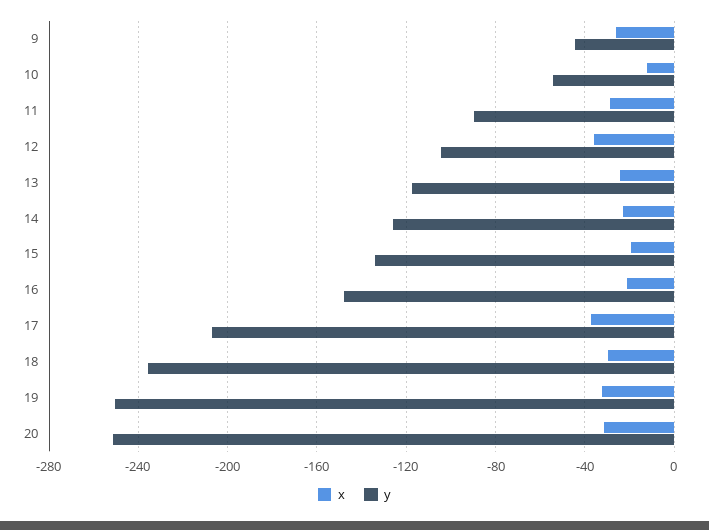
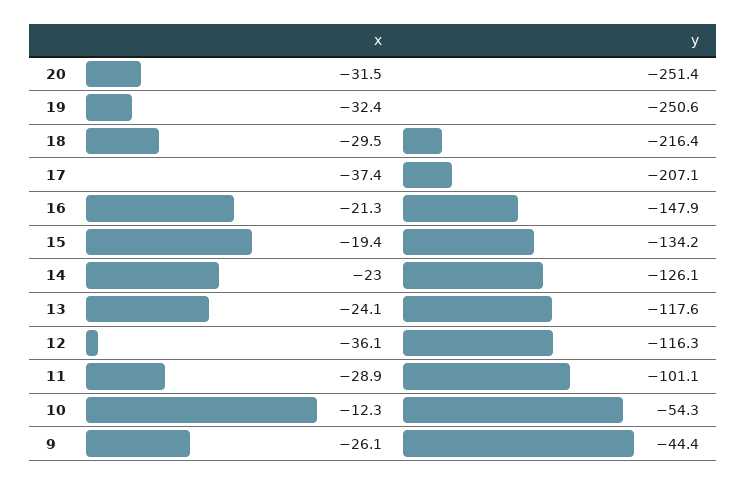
y, 11: -90 -> -101.1
y, 12: -105 -> -116.3
y, 18: -235 -> -216.4

